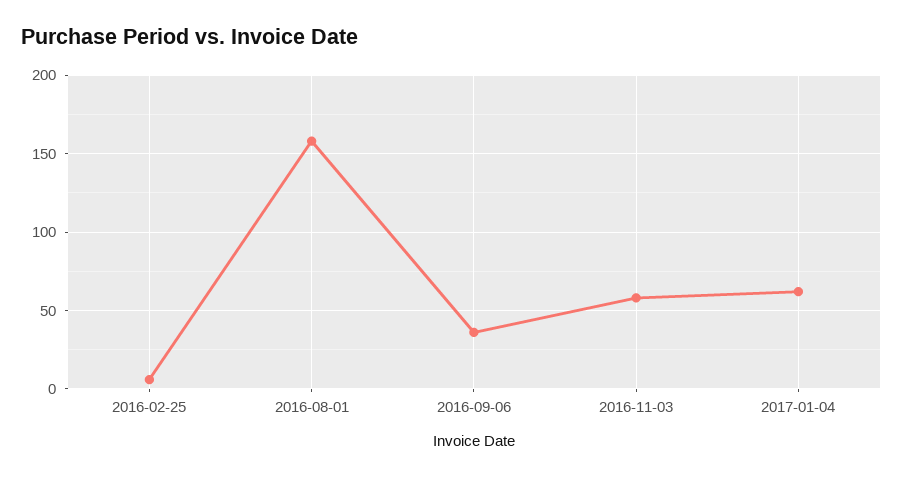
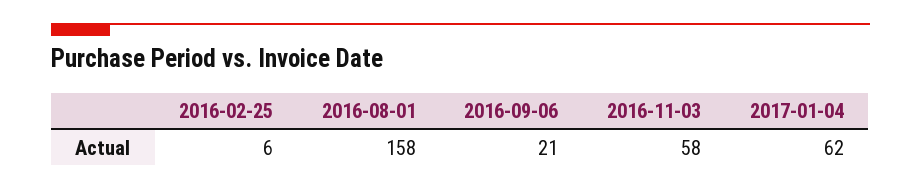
2016-09-06: 35 -> 21

